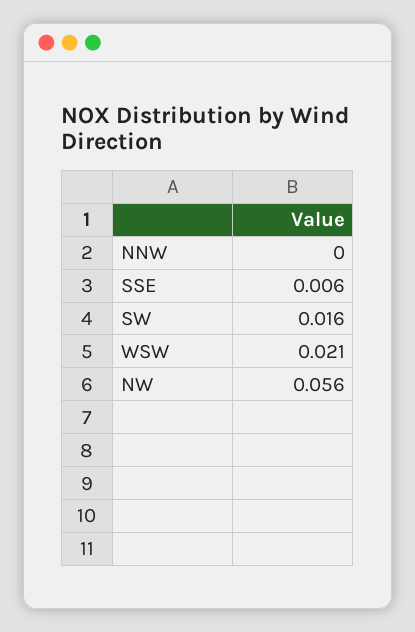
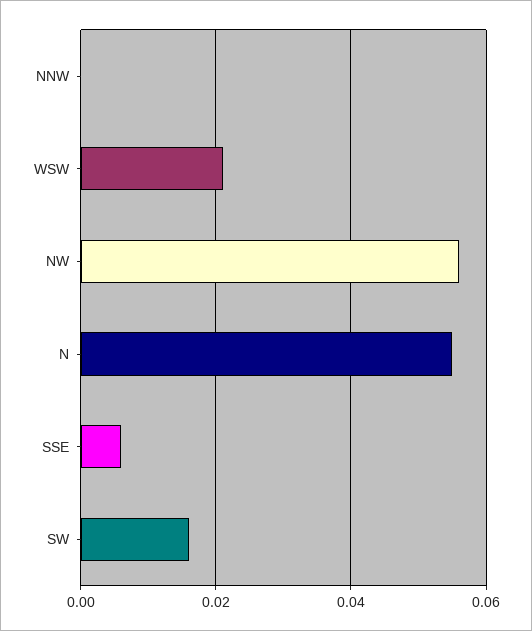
N: none -> 0.055

